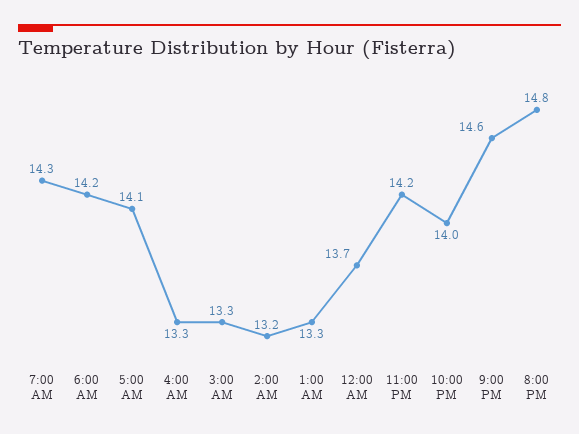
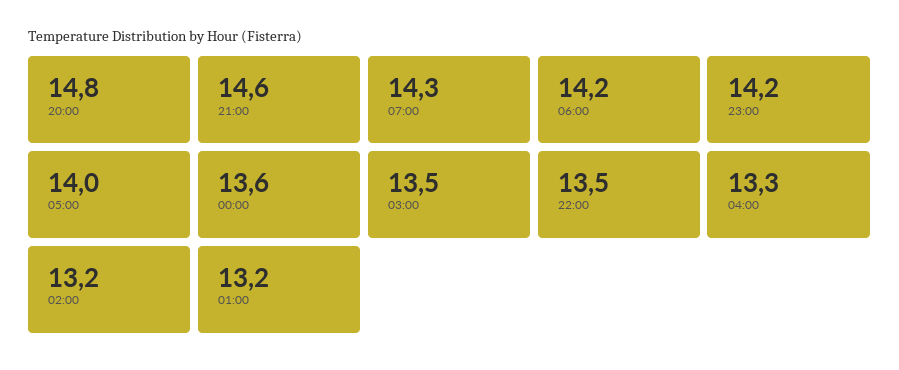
5:00 AM: 14.1 -> 14
3:00 AM: 13.3 -> 13.5
1:00 AM: 13.3 -> 13.2
12:00 AM: 13.7 -> 13.6
10:00 PM: 14 -> 13.5

